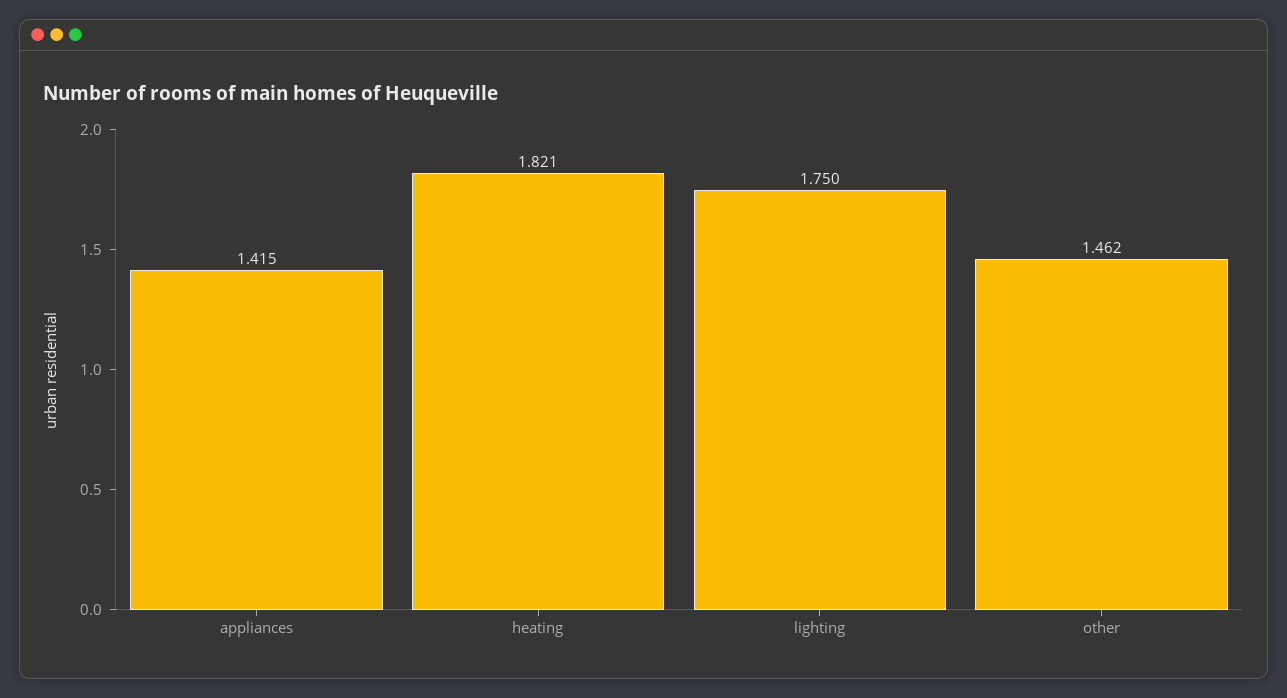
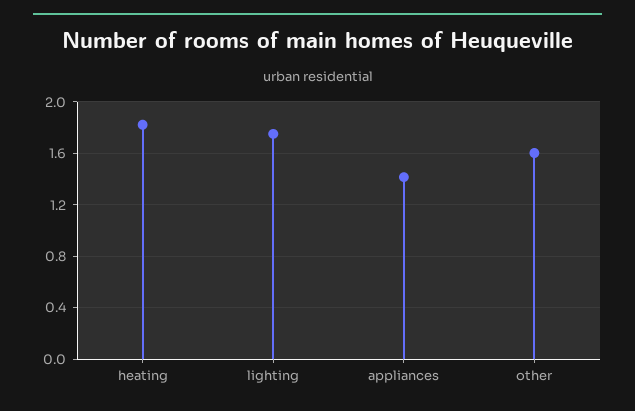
other: 1.462 -> 1.6

